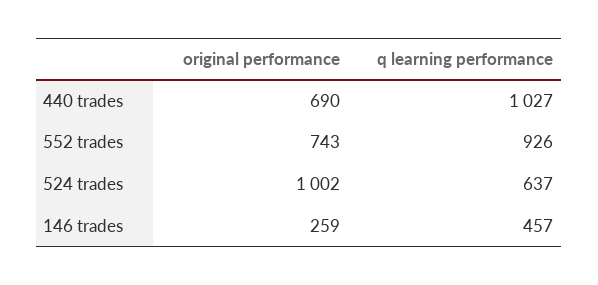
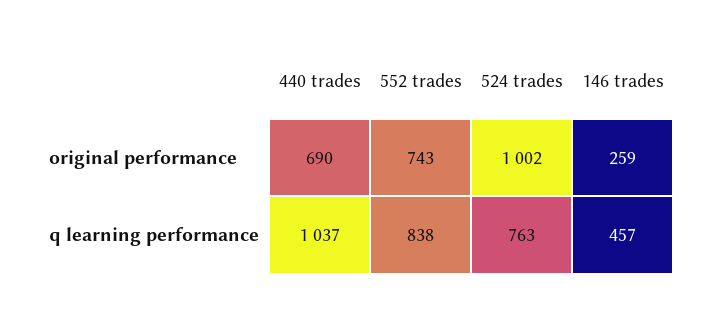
q learning performance, 440 trades: 1027 -> 1037
q learning performance, 552 trades: 926 -> 838
q learning performance, 524 trades: 637 -> 763

